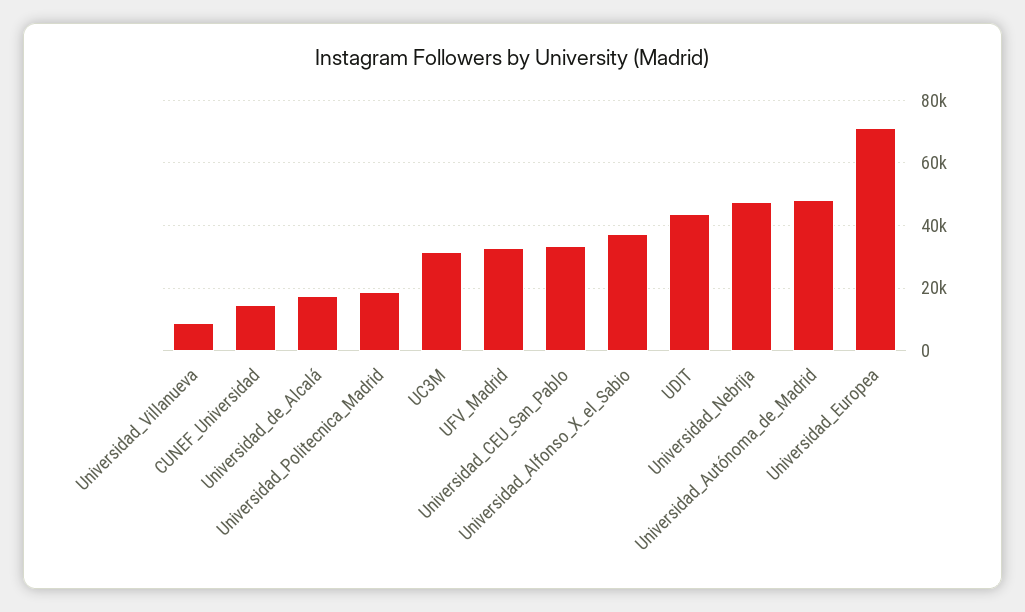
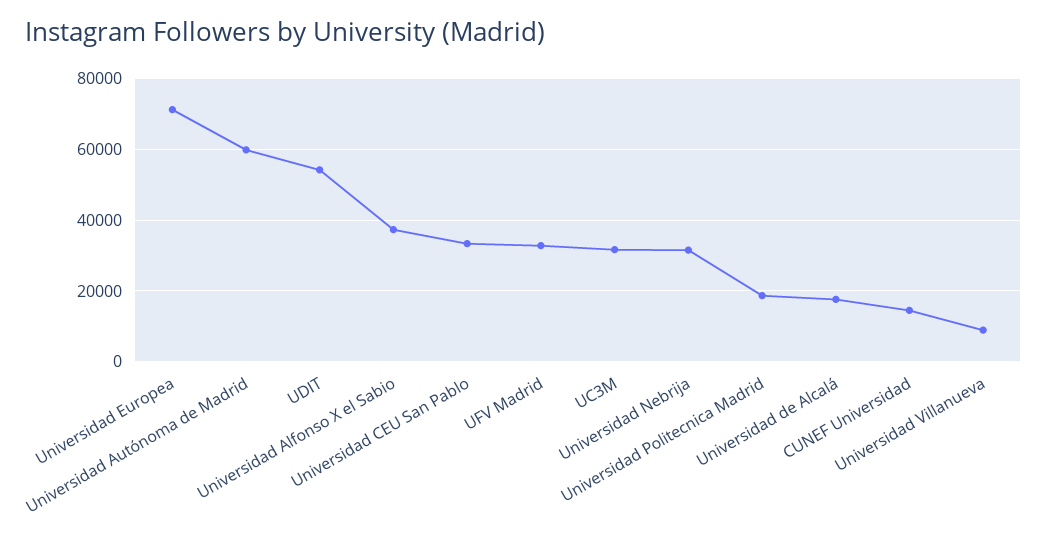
UDIT: 44000 -> 54000
Universidad_Nebrija: 48000 -> 32000
Universidad_Autónoma_de_Madrid: 48000 -> 60000

